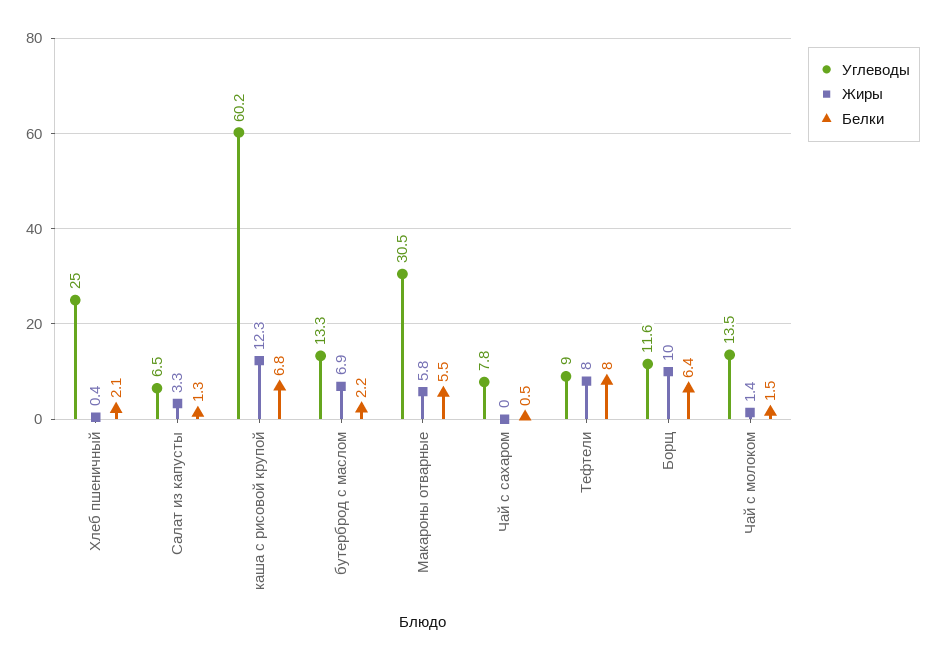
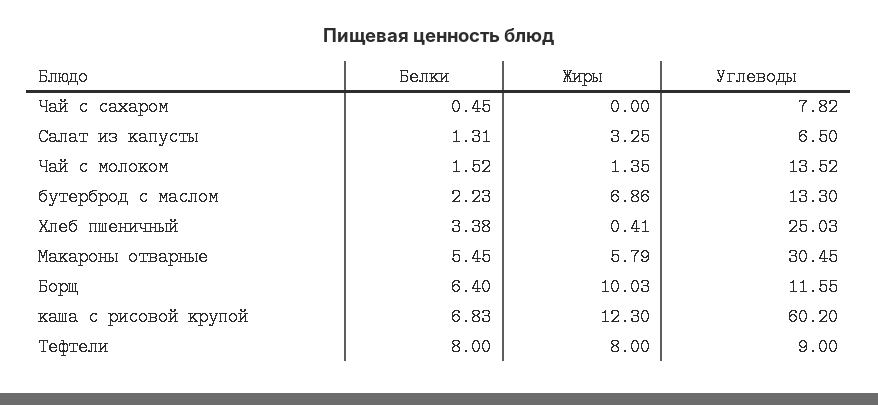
Белки, Хлеб пшеничный: 2.1 -> 3.38

